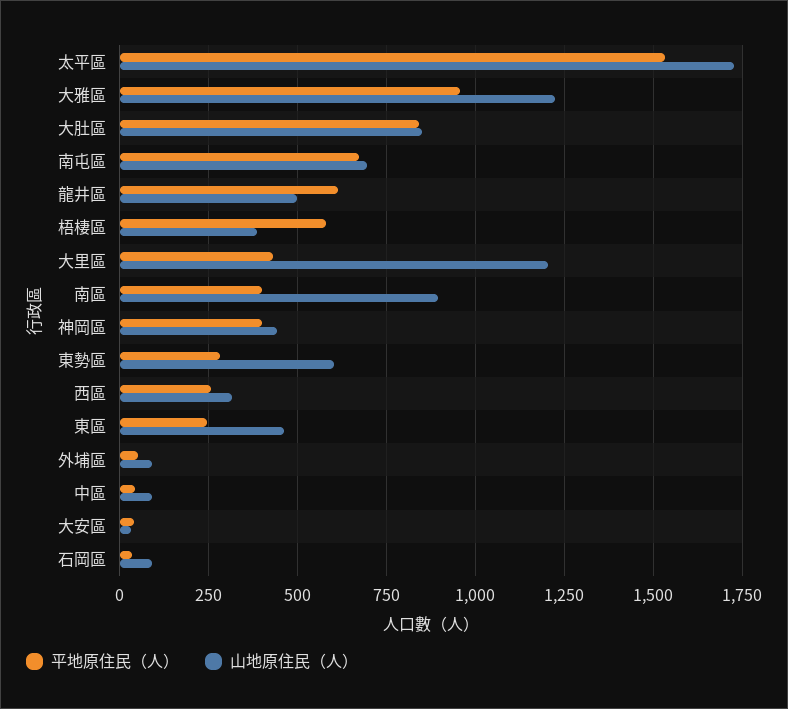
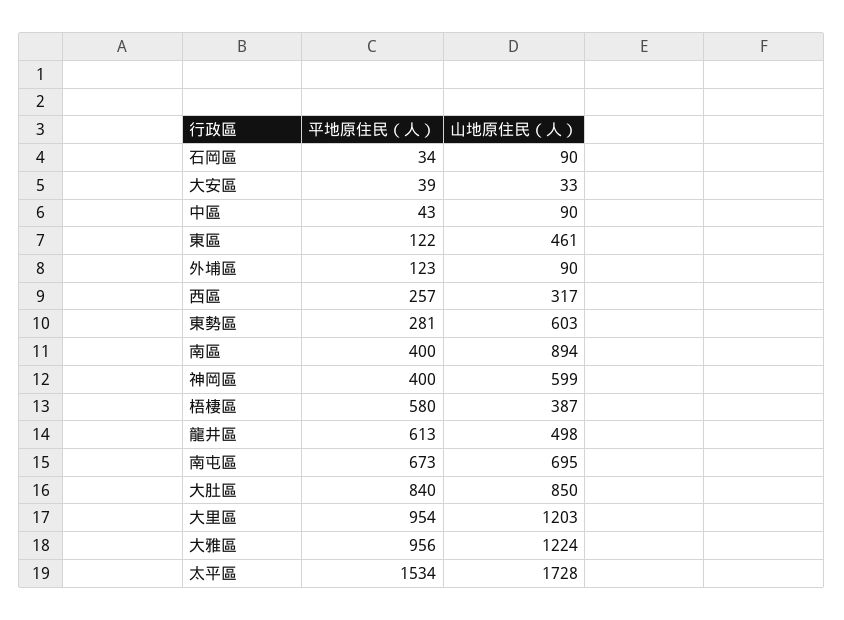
平地原住民（人）, 大里區: 425 -> 954
山地原住民（人）, 神岡區: 450 -> 599
平地原住民（人）, 東區: 250 -> 122
平地原住民（人）, 外埔區: 50 -> 123

